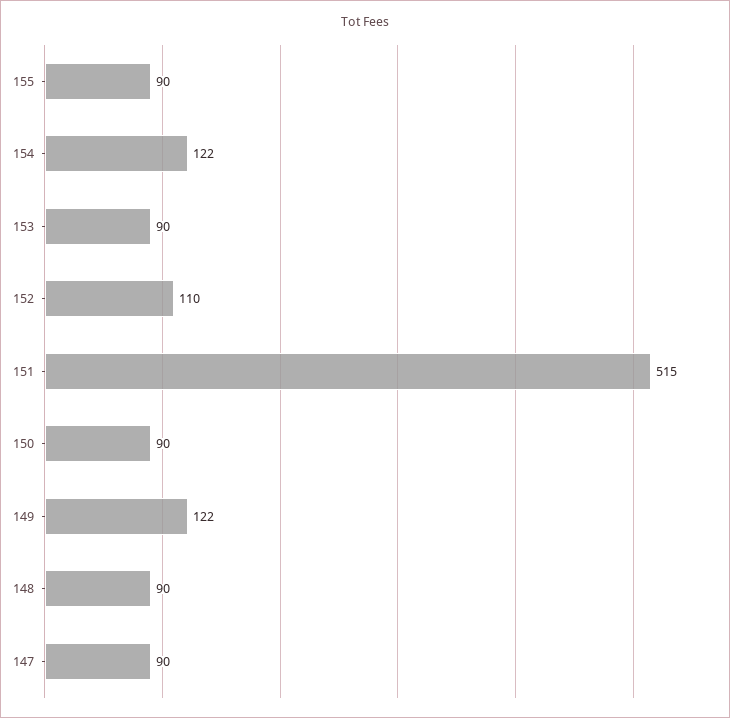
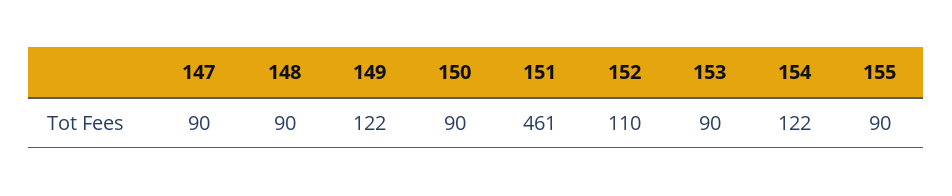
151: 515 -> 461

